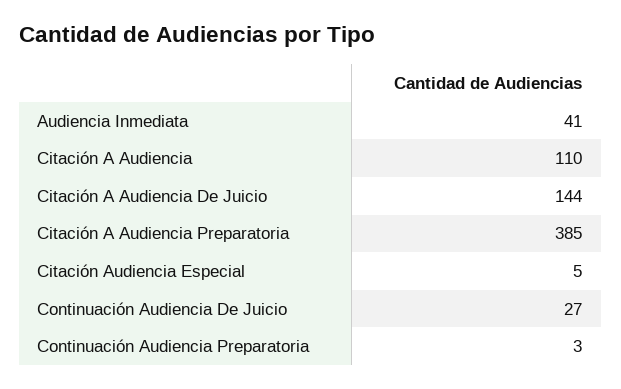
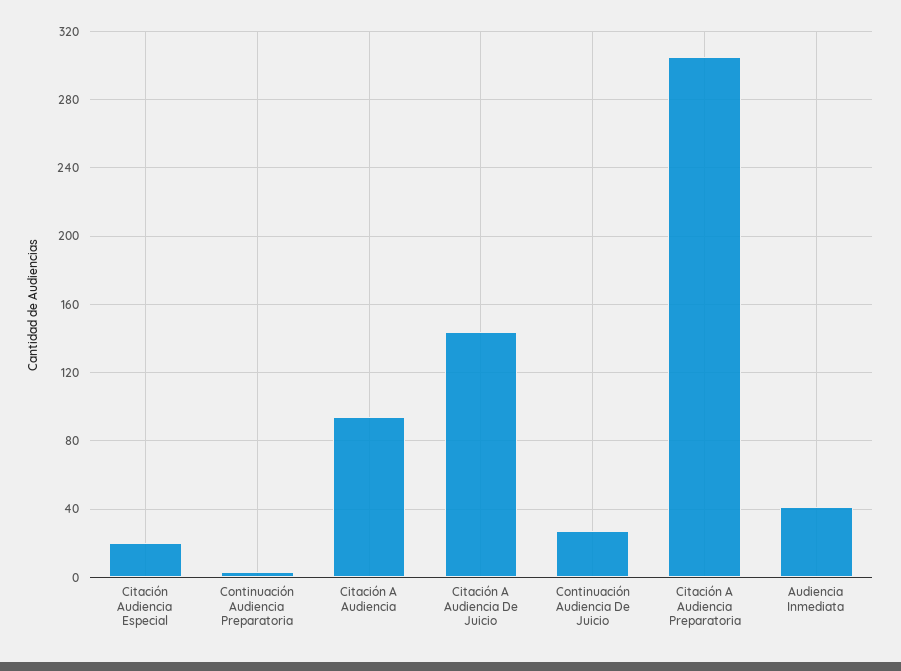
Citación A Audiencia: 110 -> 95
Citación A Audiencia Preparatoria: 385 -> 305
Citación Audiencia Especial: 5 -> 20

